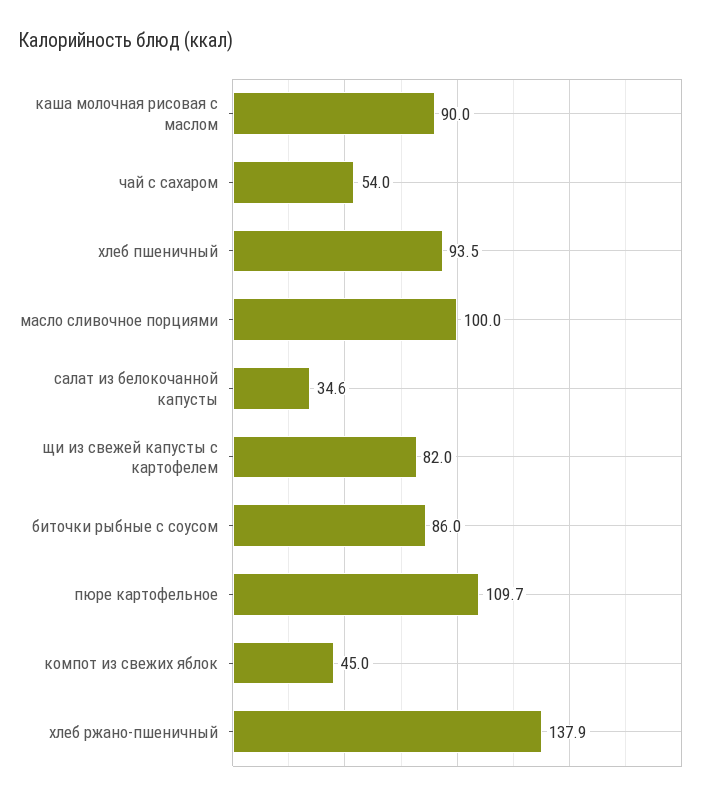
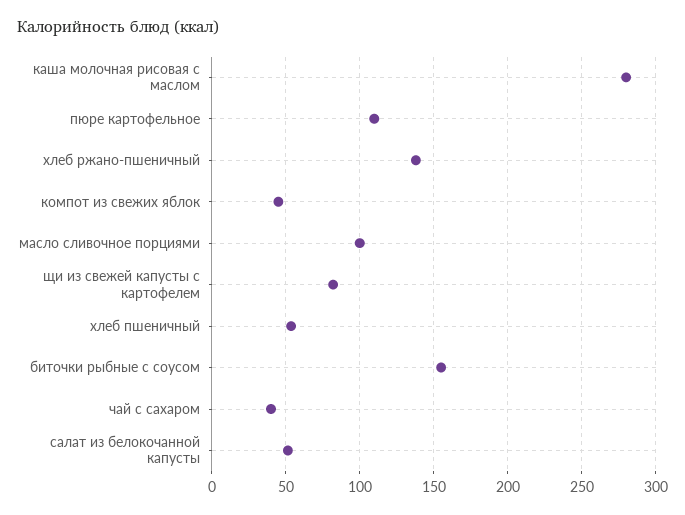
каша молочная рисовая с маслом: 90 -> 280
чай с сахаром: 54 -> 40
хлеб пшеничный: 93.5 -> 55
салат из белокочанной капусты: 34.6 -> 50
биточки рыбные с соусом: 86 -> 155

